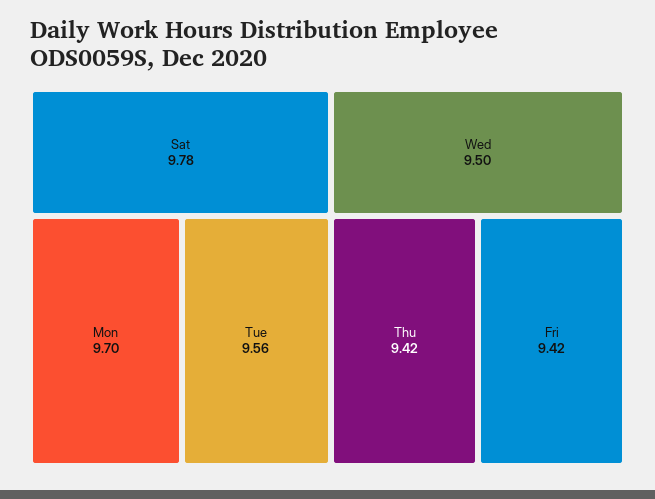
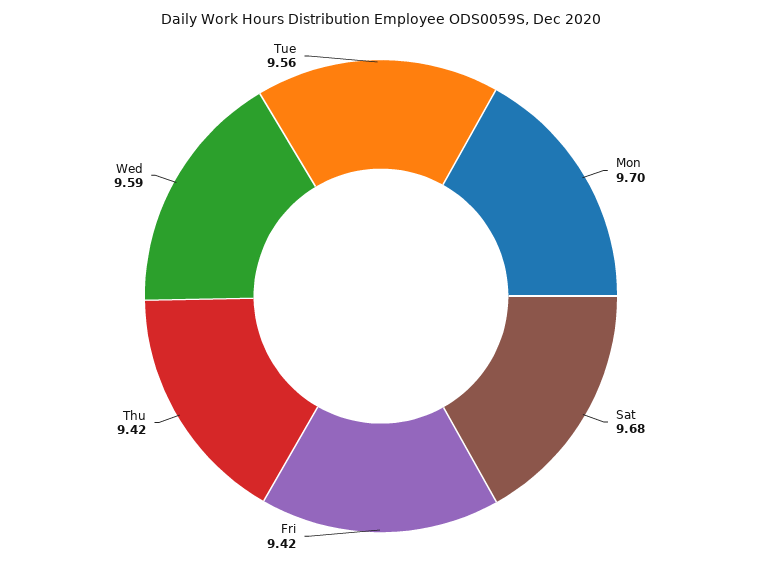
Sat: 9.78 -> 9.68
Wed: 9.5 -> 9.59

